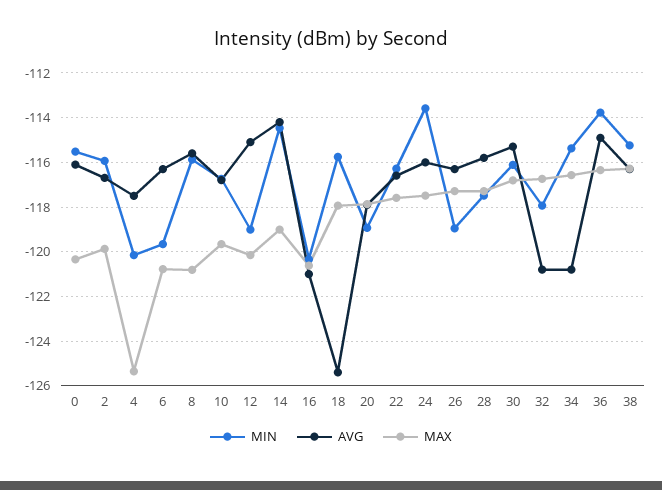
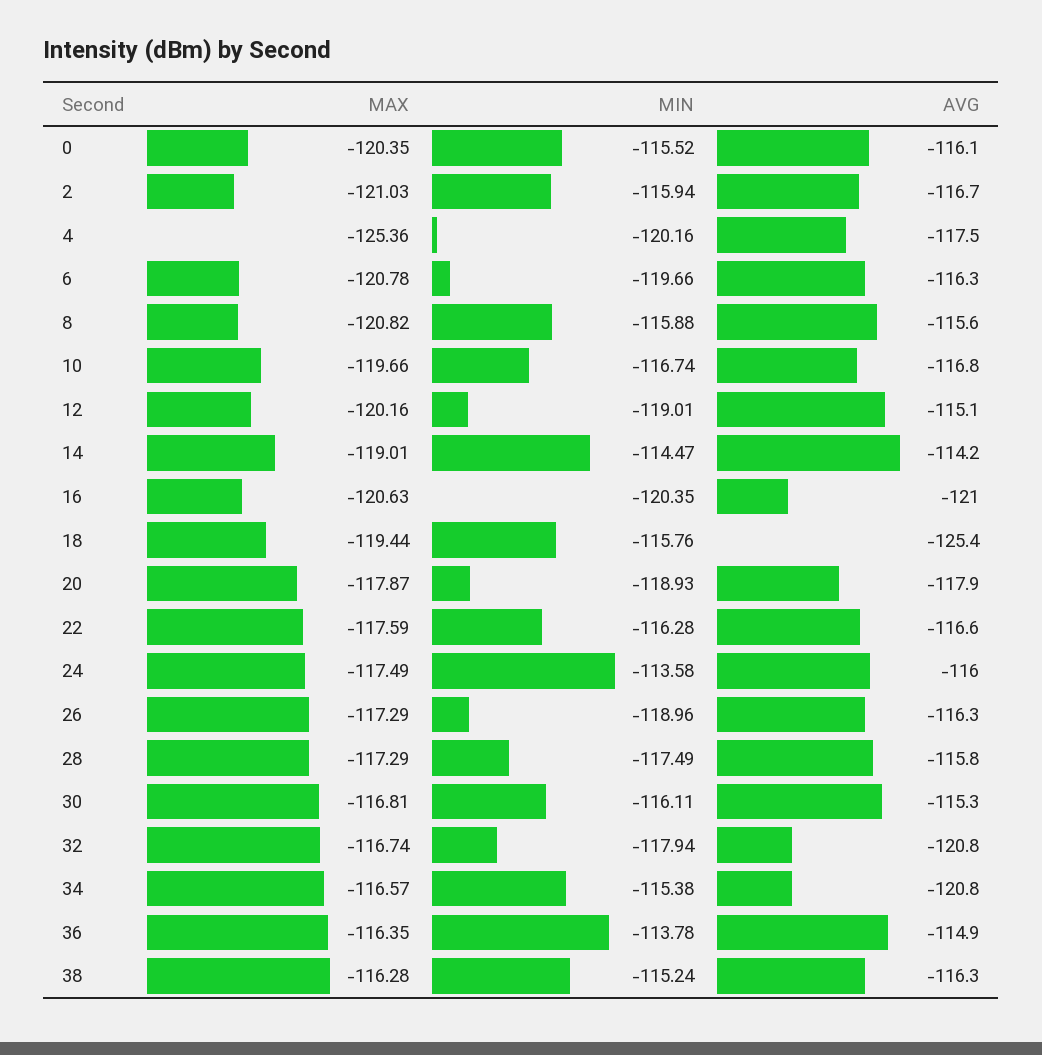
MAX, 2: -120 -> -121.03
MAX, 18: -118 -> -119.44

